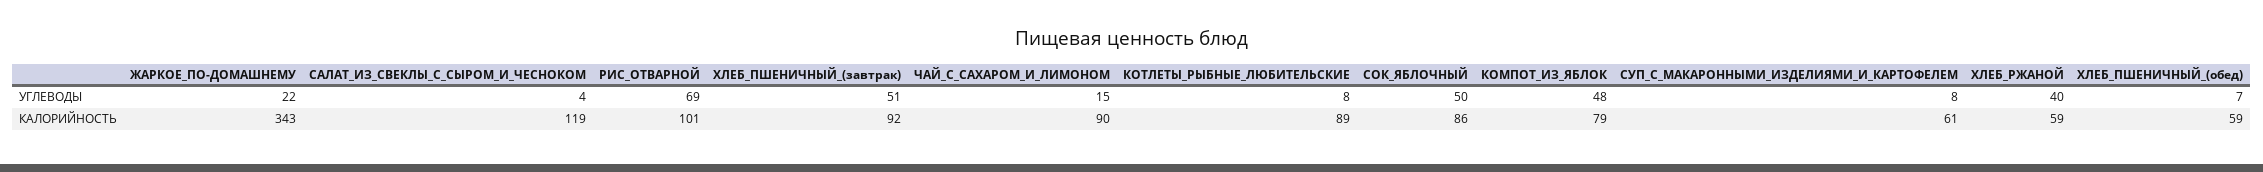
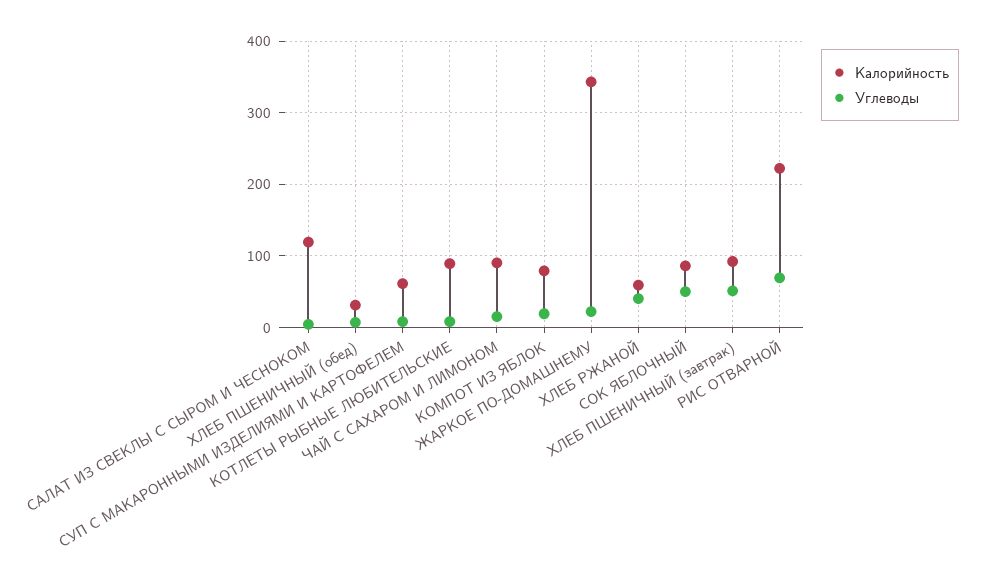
УГЛЕВОДЫ, КОМПОТ_ИЗ_ЯБЛОК: 48 -> 20
КАЛОРИЙНОСТЬ, РИС_ОТВАРНОЙ: 101 -> 220
КАЛОРИЙНОСТЬ, ХЛЕБ_ПШЕНИЧНЫЙ_(обед): 59 -> 30

